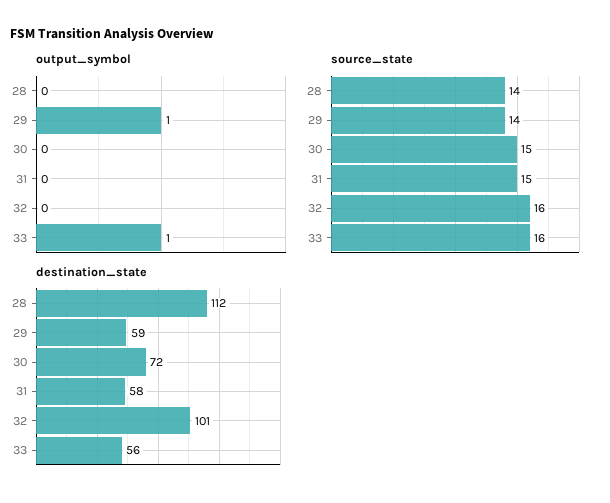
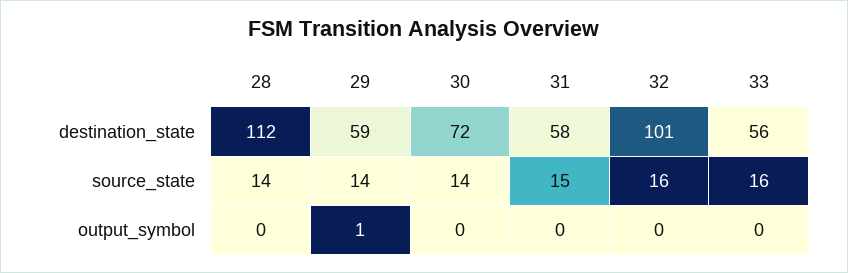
output_symbol, 33: 1 -> 0
source_state, 30: 15 -> 14

